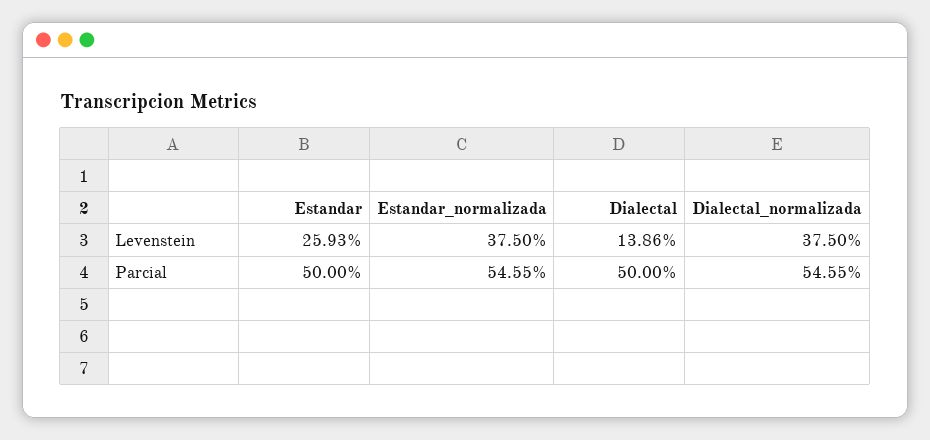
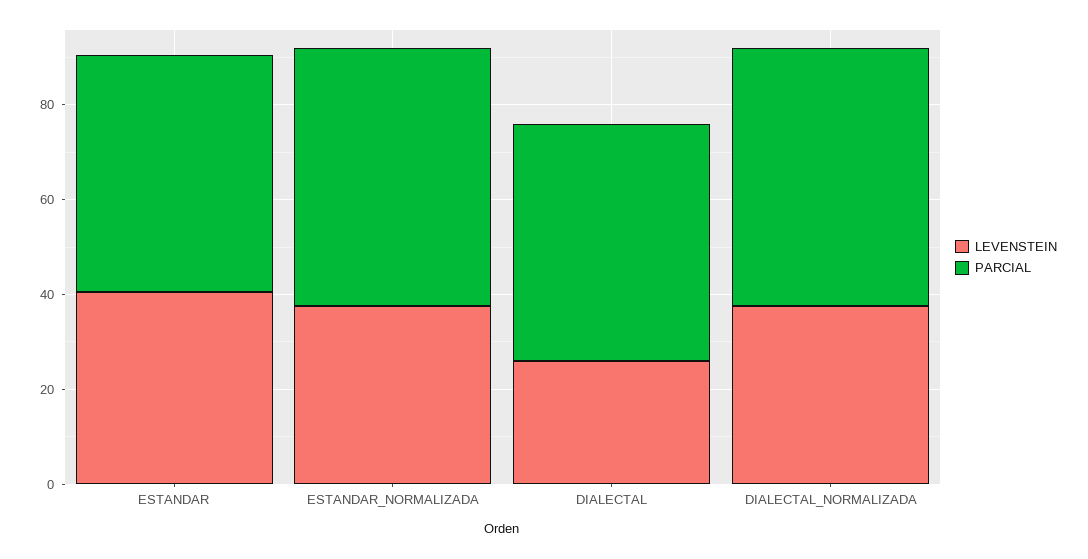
Levenstein, Estandar: 25.93 -> 40
Levenstein, Dialectal: 13.86 -> 25

